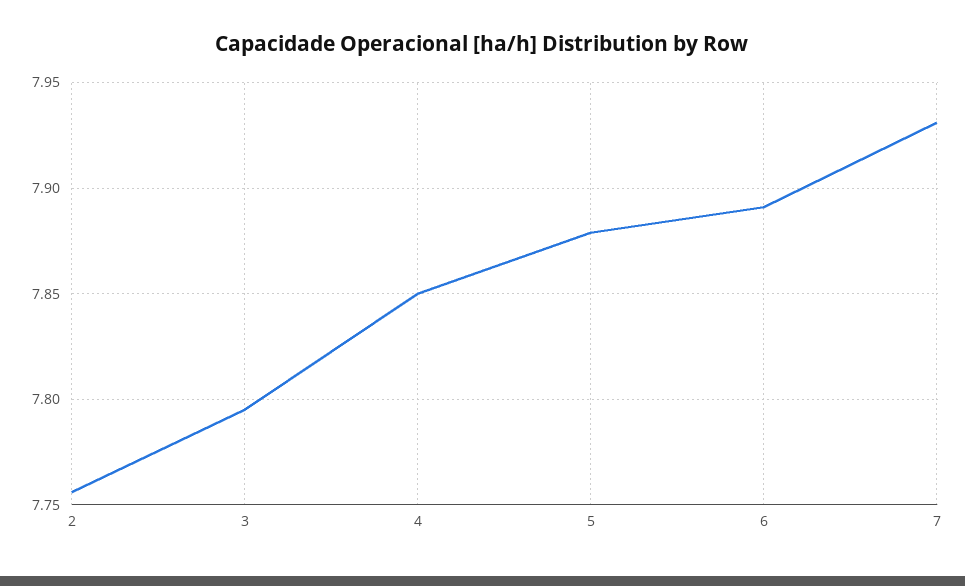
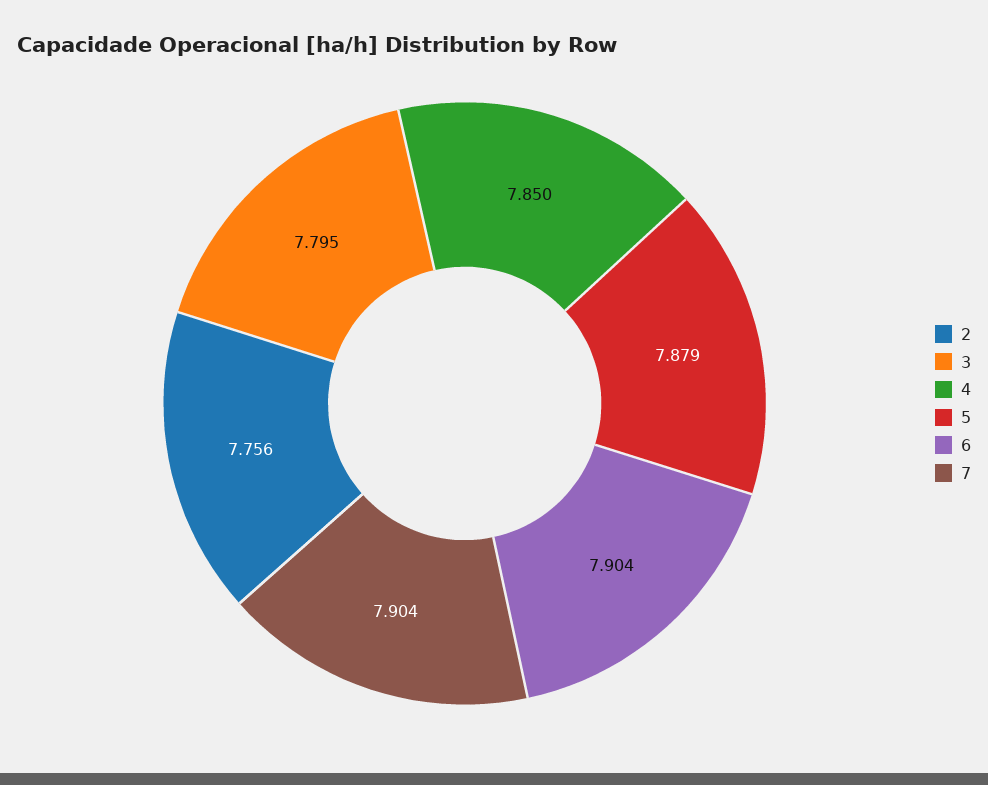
6: 7.89 -> 7.904
7: 7.93 -> 7.904

